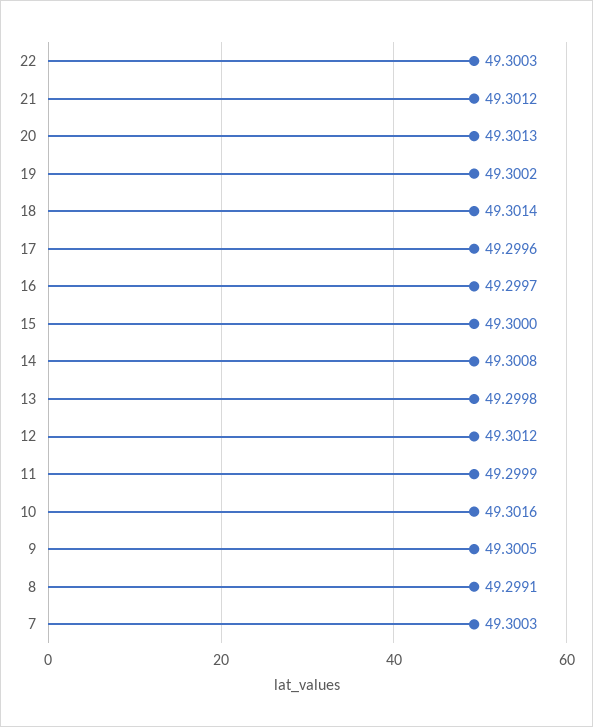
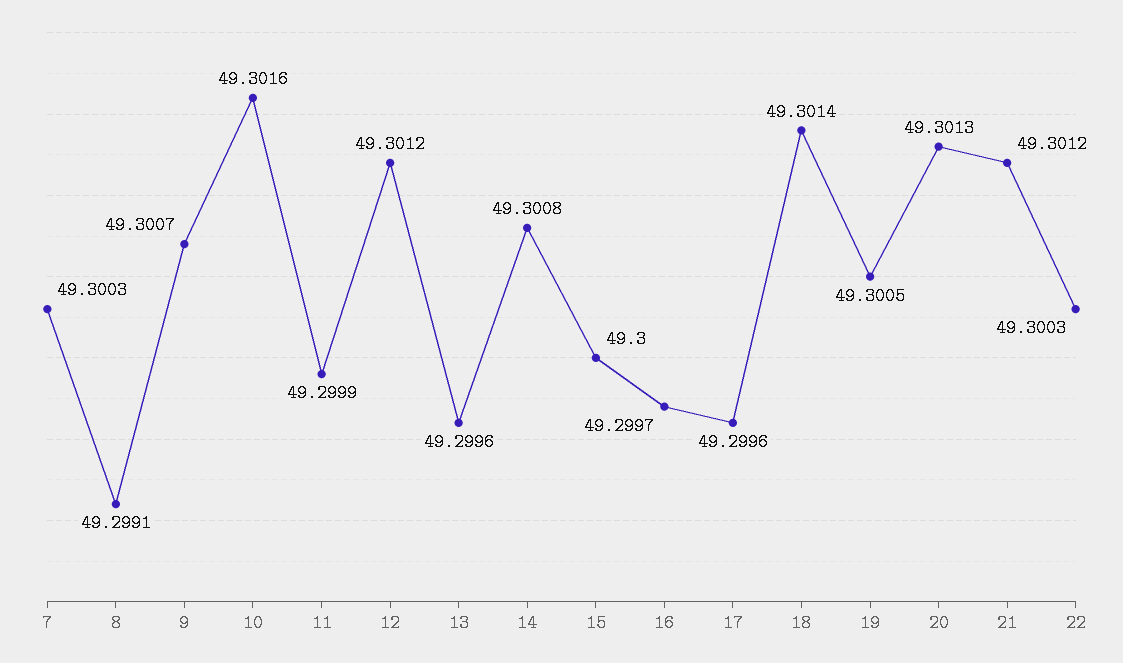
19: 49.3002 -> 49.3005
13: 49.2998 -> 49.2996
9: 49.3005 -> 49.3007

